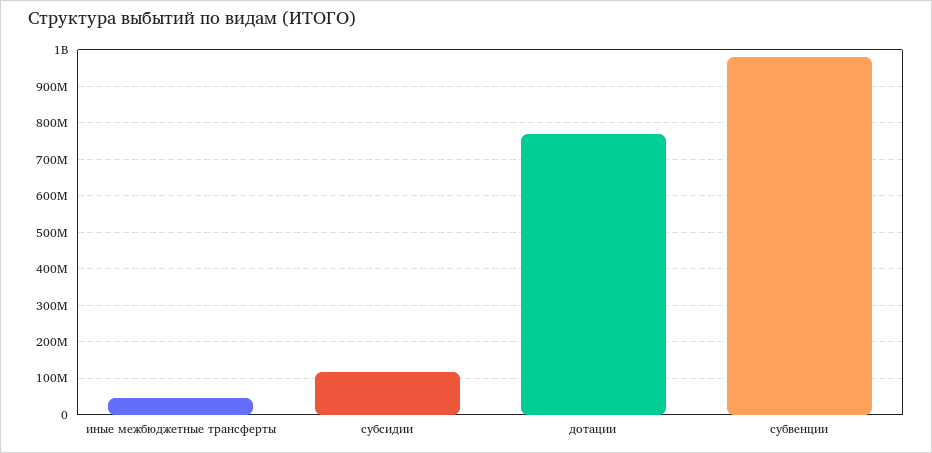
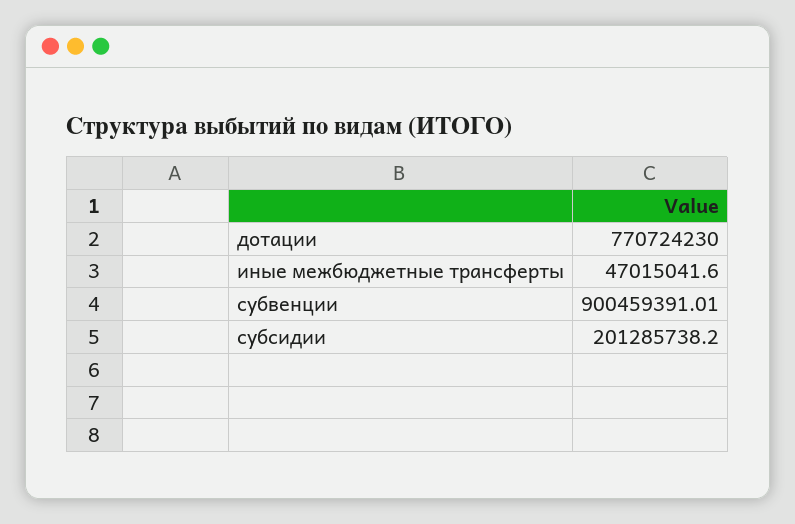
субсидии: 120000000 -> 201285738.2
субвенции: 980000000 -> 900459391.01

